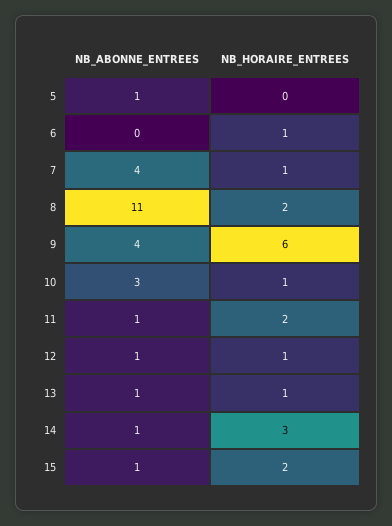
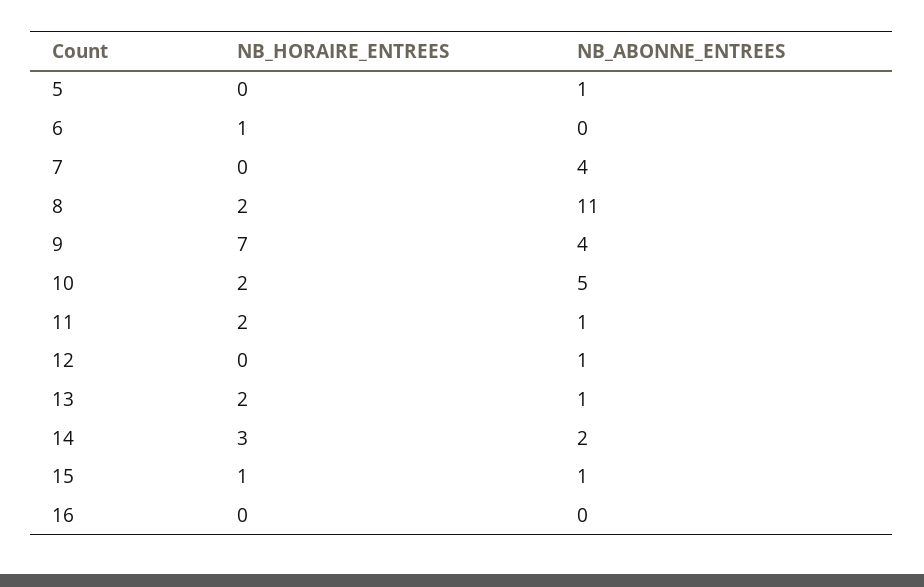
NB_HORAIRE_ENTREES, 7: 1 -> 0
NB_HORAIRE_ENTREES, 9: 6 -> 7
NB_ABONNE_ENTREES, 10: 3 -> 5
NB_HORAIRE_ENTREES, 10: 1 -> 2
NB_HORAIRE_ENTREES, 12: 1 -> 0
NB_HORAIRE_ENTREES, 13: 1 -> 2
NB_ABONNE_ENTREES, 14: 1 -> 2
NB_HORAIRE_ENTREES, 15: 2 -> 1
NB_HORAIRE_ENTREES, 16: none -> 0
NB_ABONNE_ENTREES, 16: none -> 0

